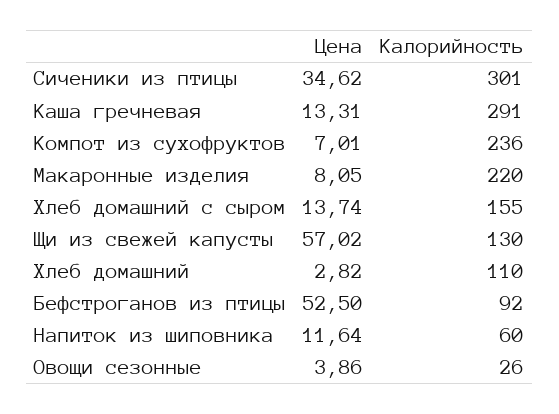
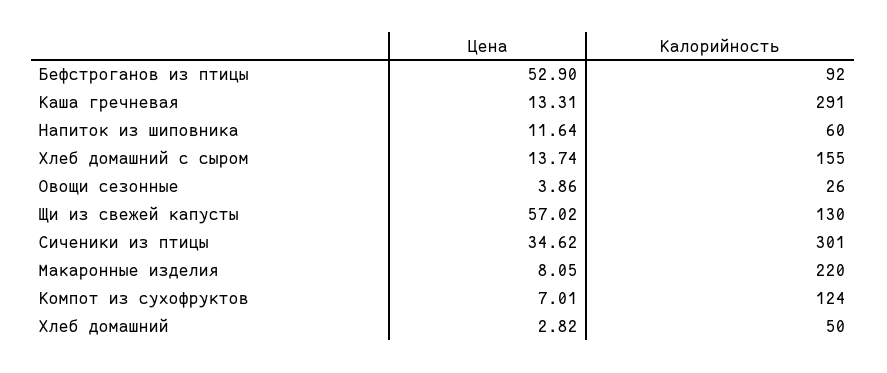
Калорийность, Компот из сухофруктов: 236 -> 124
Калорийность, Хлеб домашний: 110 -> 50
Цена, Бефстроганов из птицы: 52.5 -> 52.9

